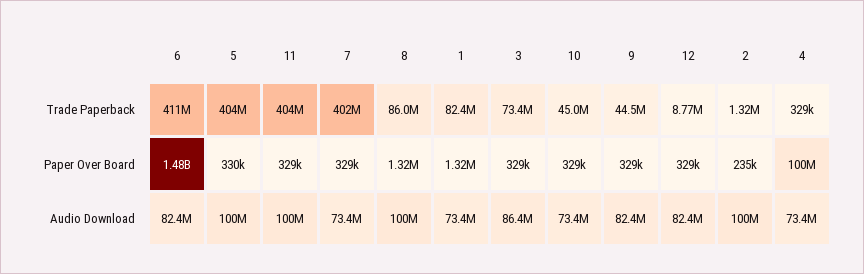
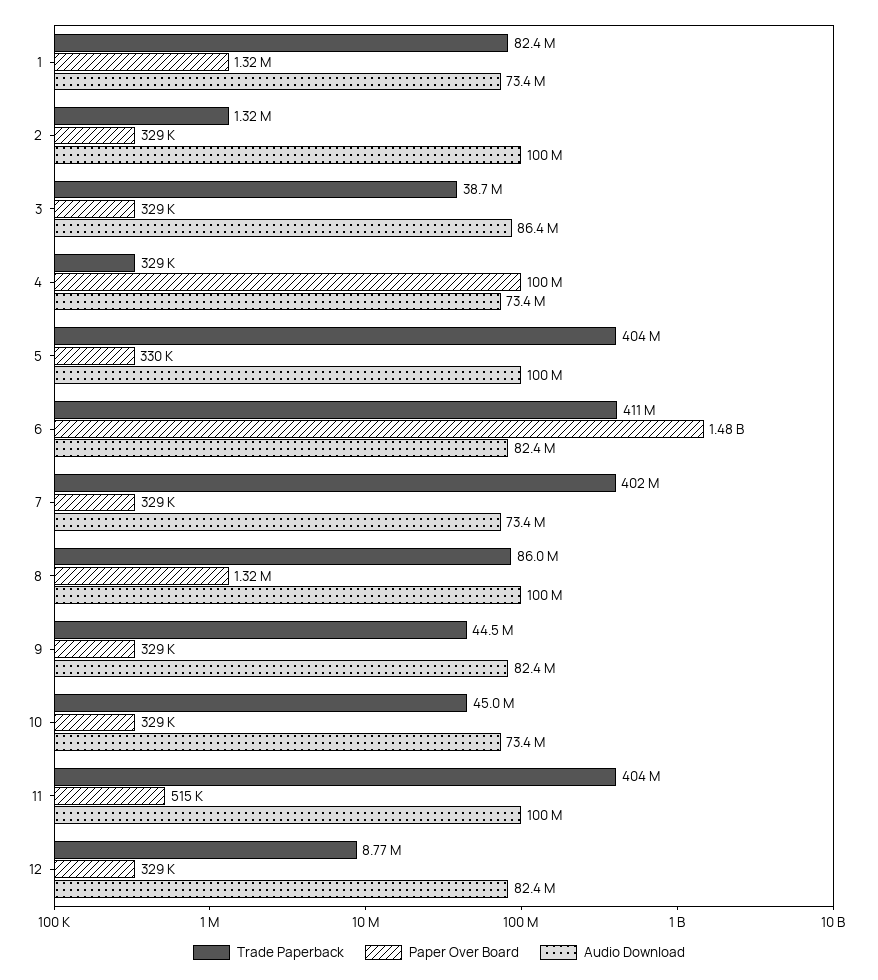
Trade Paperback, 3: 73400000 -> 38700000
Paper Over Board, 11: 329000 -> 515000
Paper Over Board, 2: 235000 -> 329000

